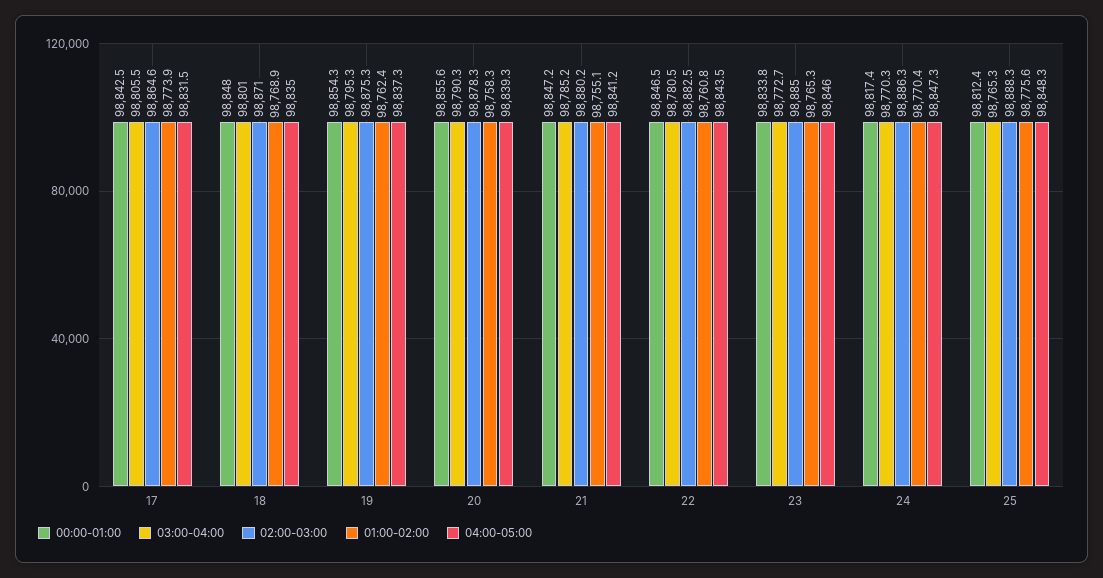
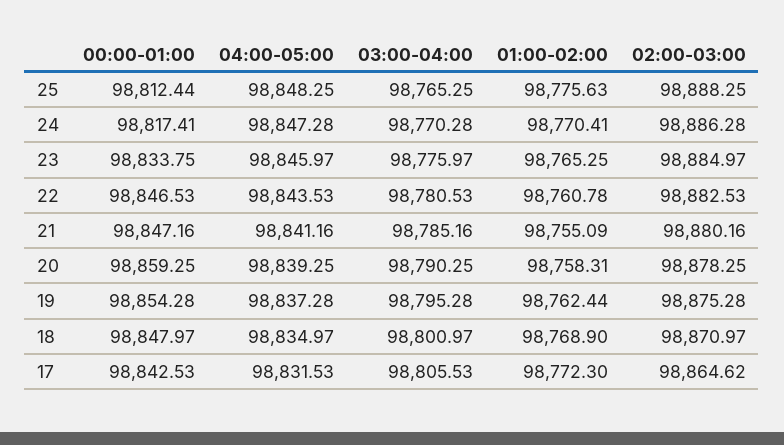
01:00-02:00, 17: 98773.9 -> 98772.3
00:00-01:00, 20: 98855.6 -> 98859.25
03:00-04:00, 23: 98772.7 -> 98775.97

